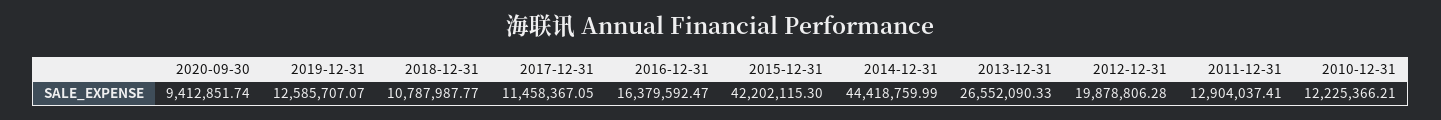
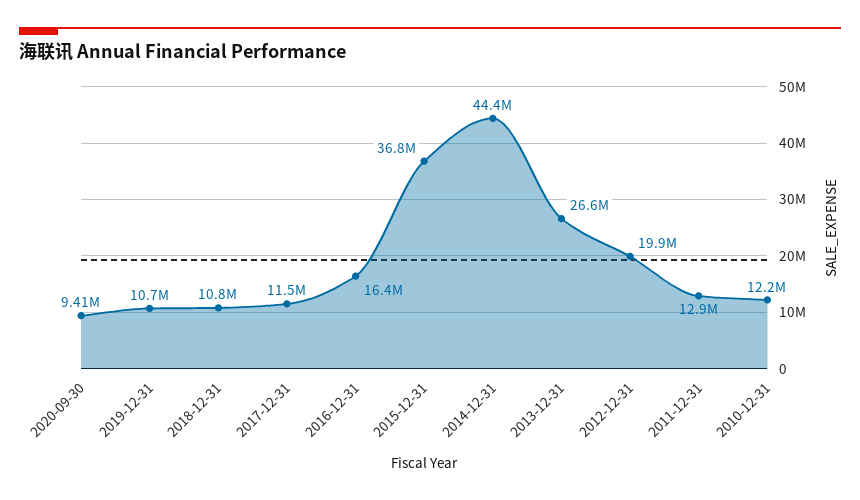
2019-12-31: 12585707.07 -> 10700000
2015-12-31: 42202115.3 -> 36800000

